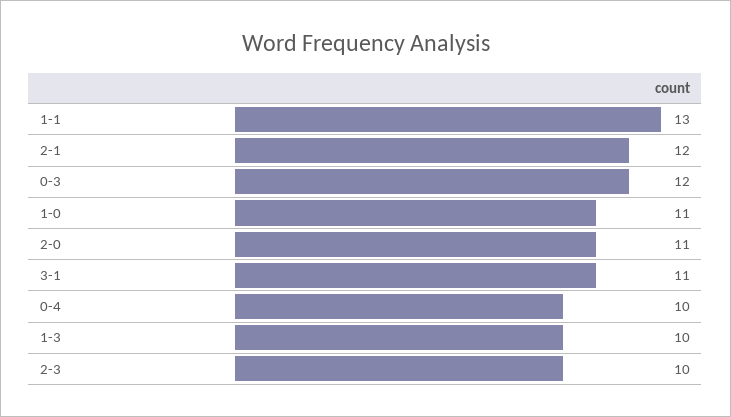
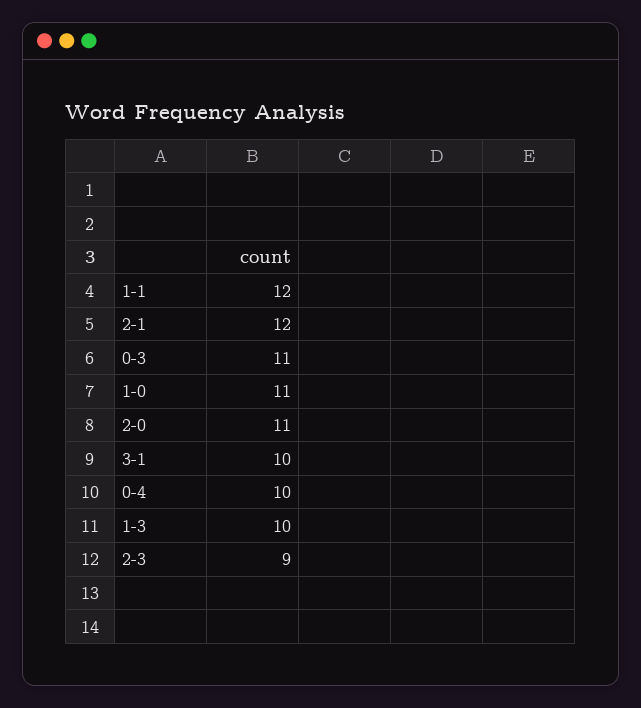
1-1: 13 -> 12
0-3: 12 -> 11
3-1: 11 -> 10
2-3: 10 -> 9

